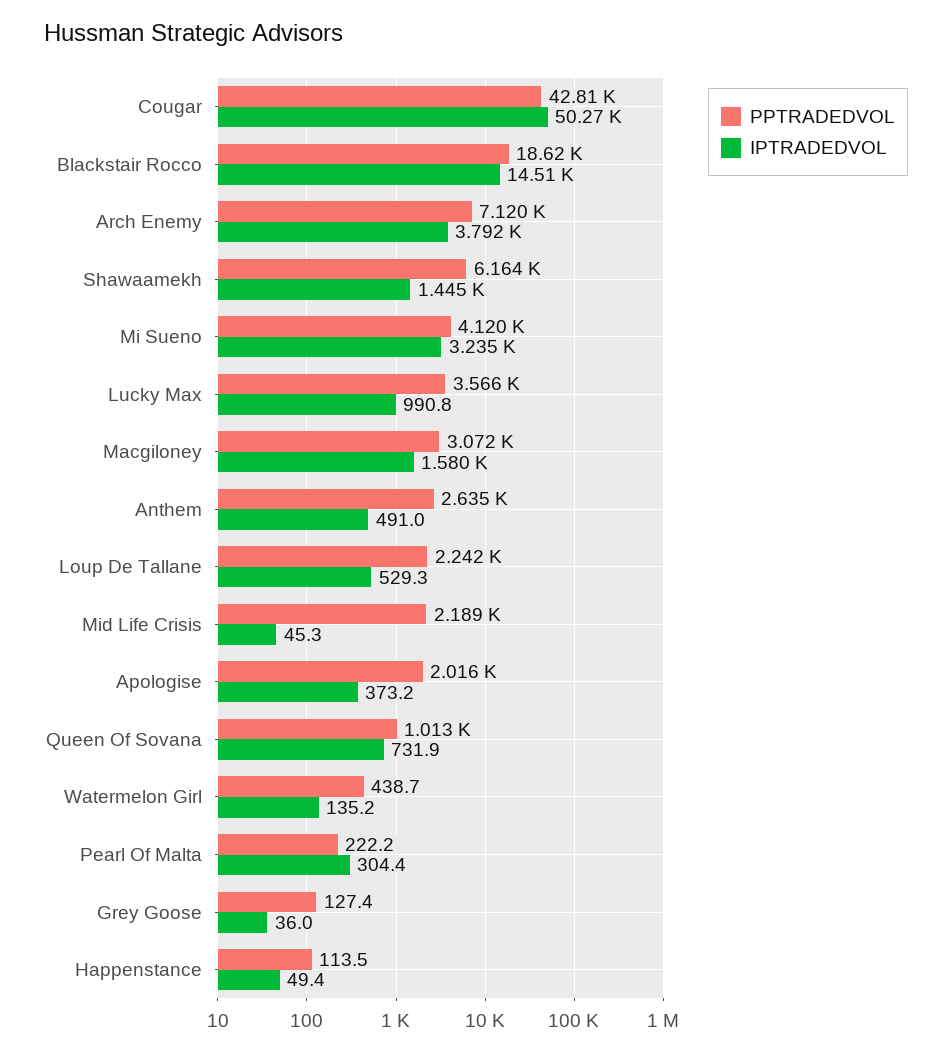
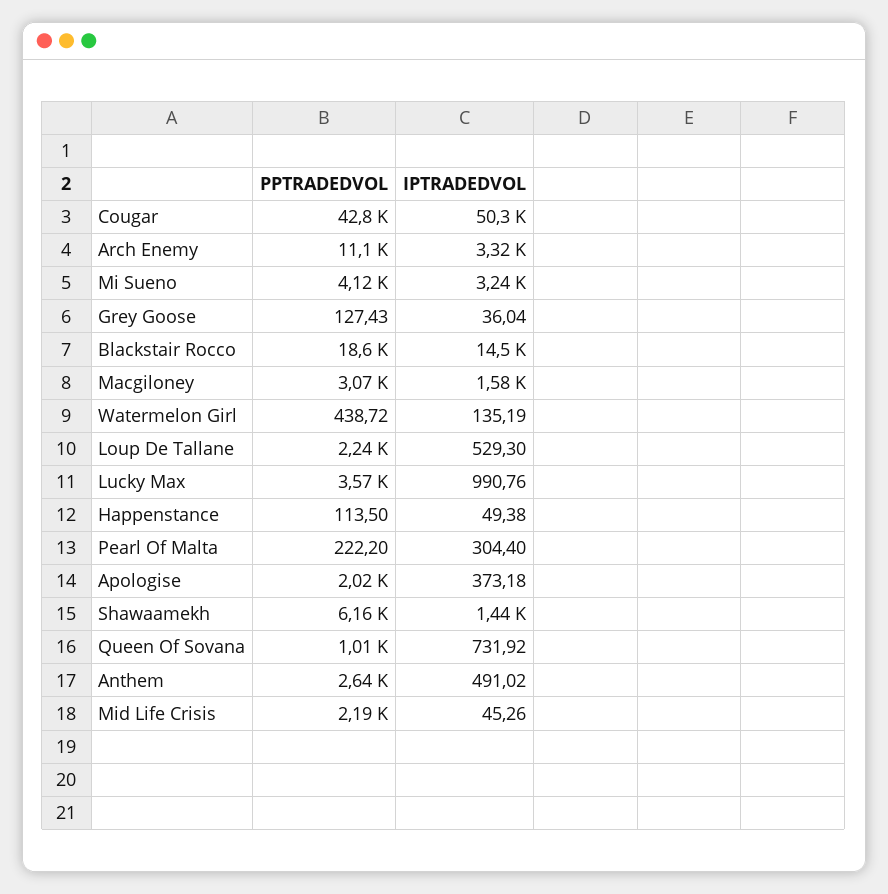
PPTRADEDVOL, Arch Enemy: 7120 -> 11100
IPTRADEDVOL, Arch Enemy: 3792 -> 3320

